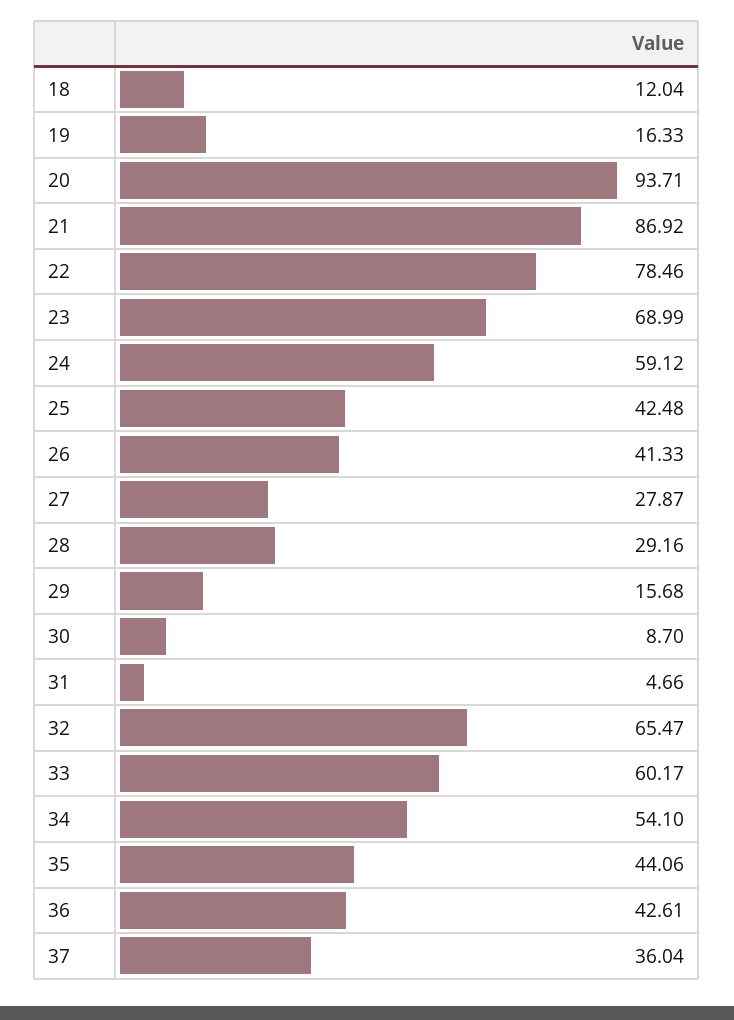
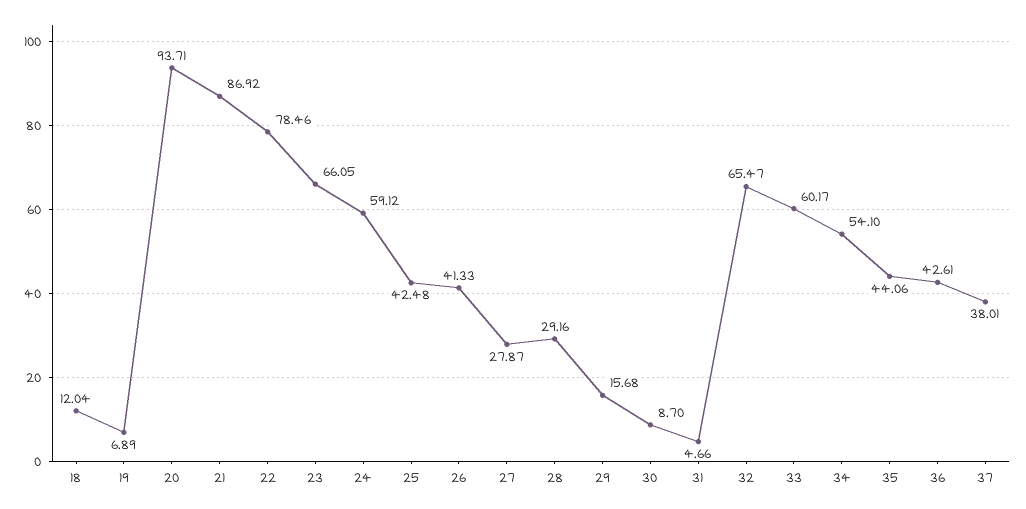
19: 16.33 -> 6.89
23: 68.99 -> 66.05
37: 36.04 -> 38.01

